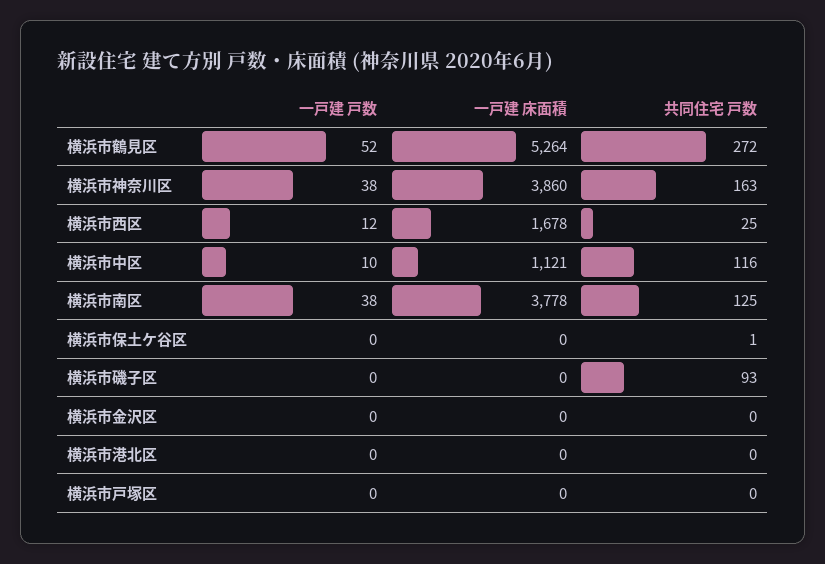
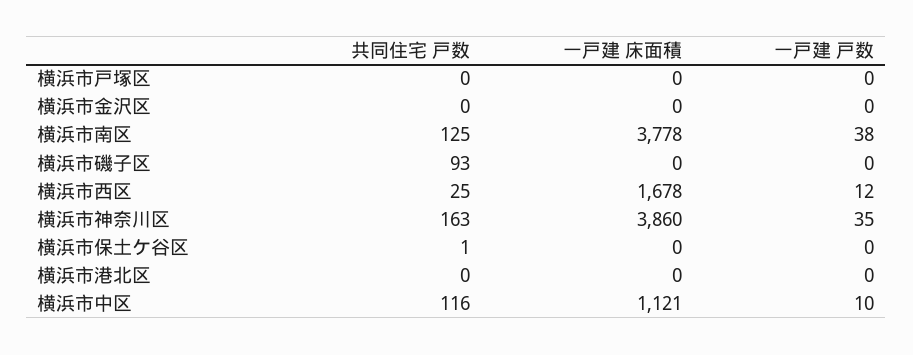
一戸建 戸数, 横浜市鶴見区: 52 -> none
一戸建 床面積, 横浜市鶴見区: 5264 -> none
共同住宅 戸数, 横浜市鶴見区: 272 -> none
一戸建 戸数, 横浜市神奈川区: 38 -> 35

